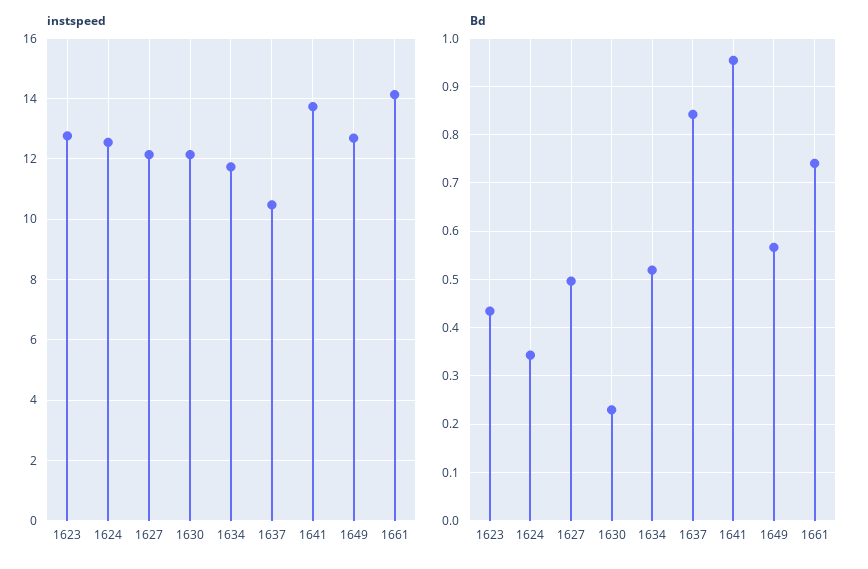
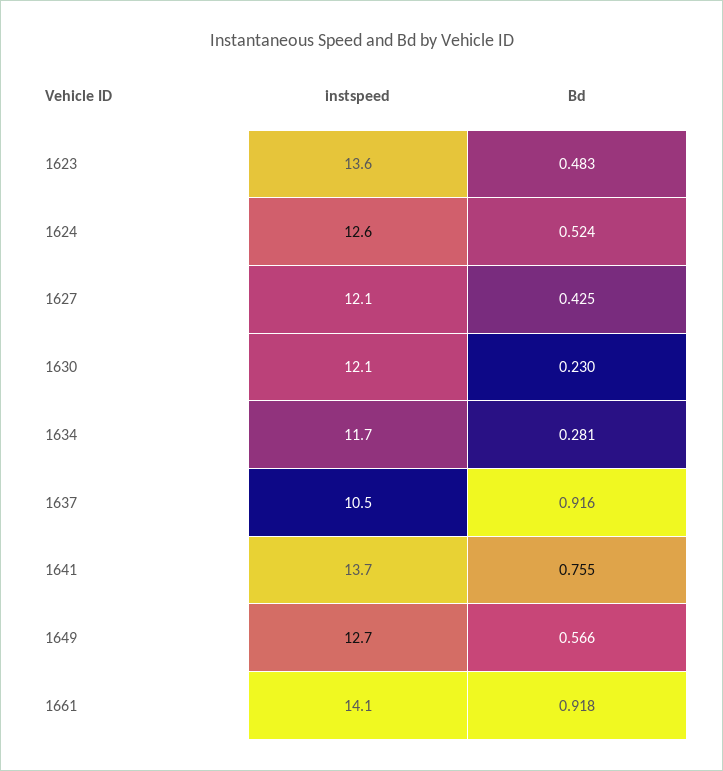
instspeed, 1623: 12.8 -> 13.6
Bd, 1623: 0.44 -> 0.483
Bd, 1624: 0.34 -> 0.524
Bd, 1627: 0.5 -> 0.425
Bd, 1634: 0.52 -> 0.281
Bd, 1637: 0.84 -> 0.916
Bd, 1641: 0.96 -> 0.755
Bd, 1661: 0.74 -> 0.918

